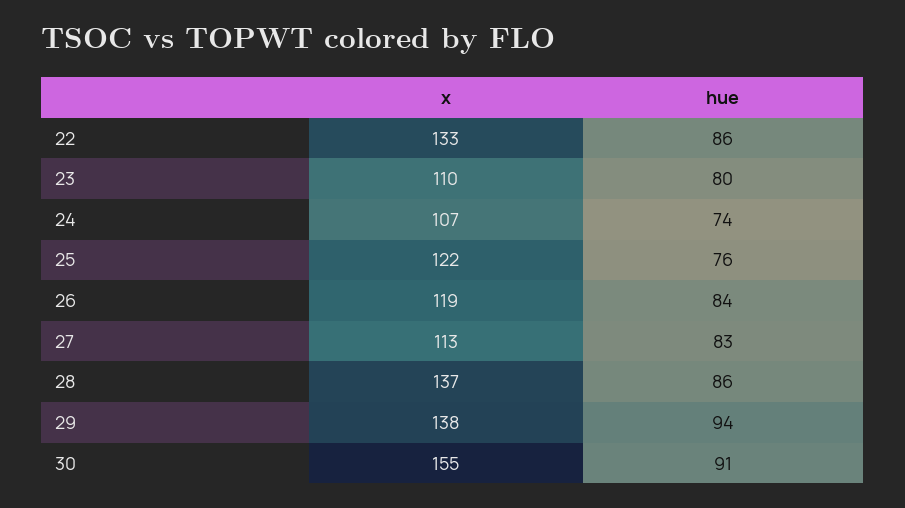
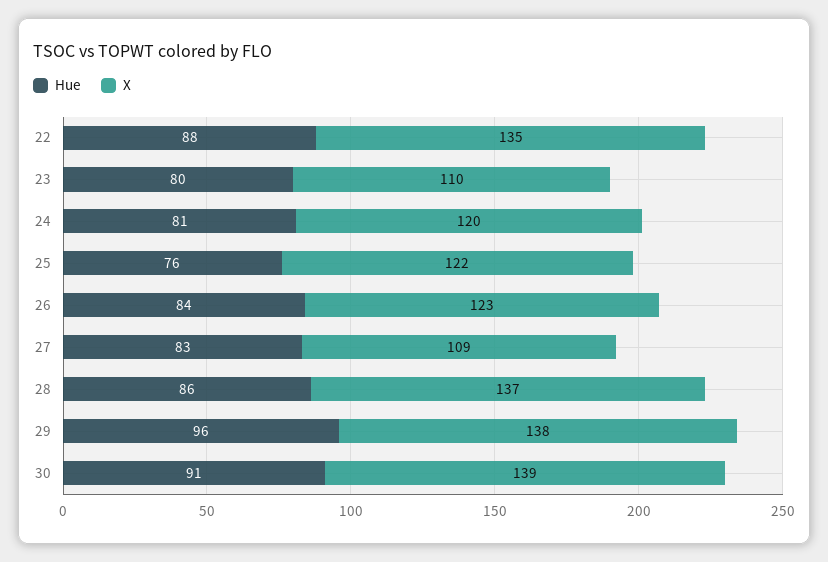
x, 22: 133 -> 135
hue, 22: 86 -> 88
x, 24: 107 -> 120
hue, 24: 74 -> 81
x, 26: 119 -> 123
x, 27: 113 -> 109
hue, 29: 94 -> 96
x, 30: 155 -> 139

